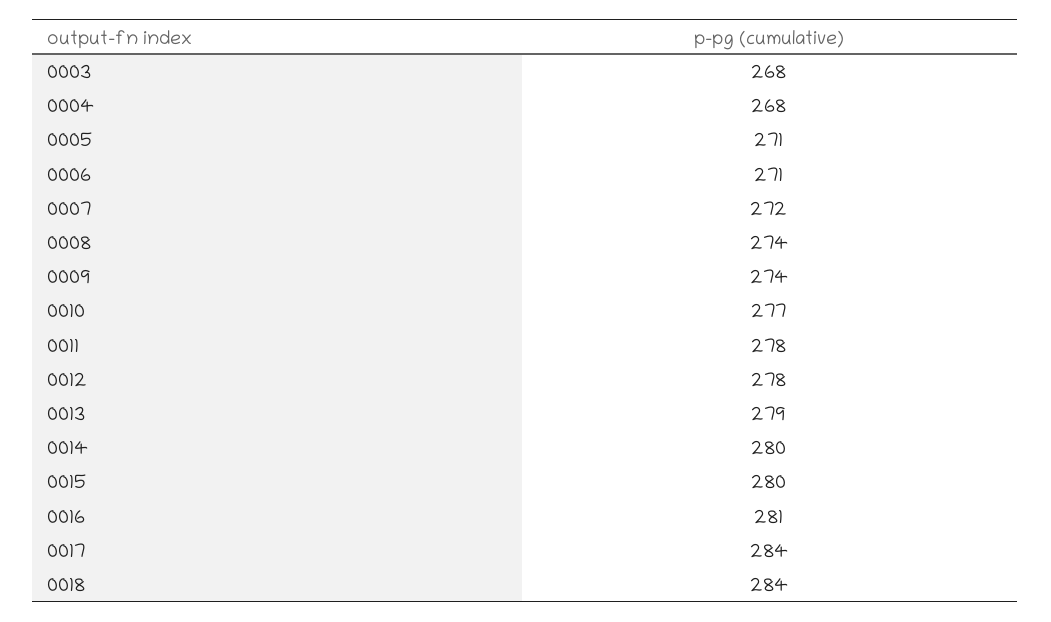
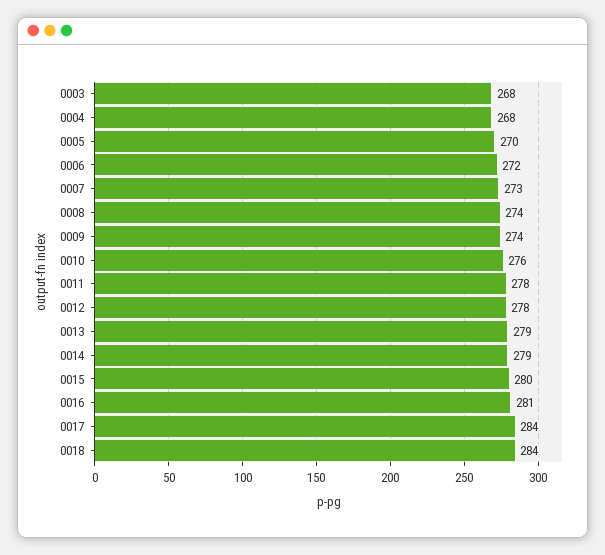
0005: 271 -> 270
0006: 271 -> 272
0007: 272 -> 273
0010: 277 -> 276
0014: 280 -> 279

